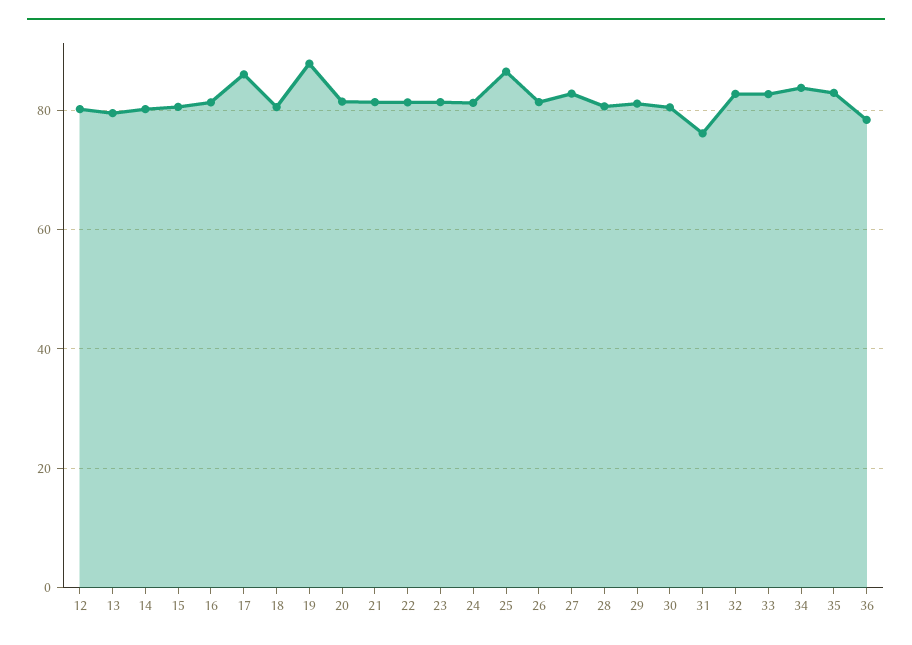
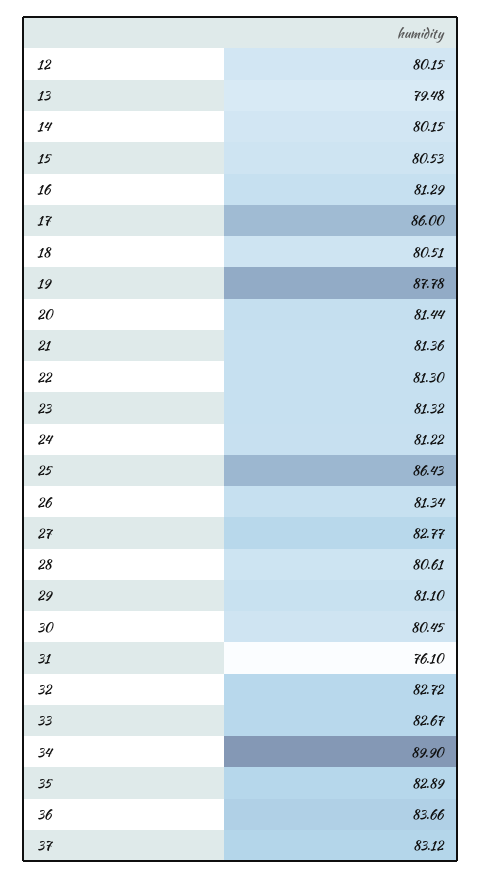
34: 84 -> 89.9
36: 78 -> 83.66
37: none -> 83.12

